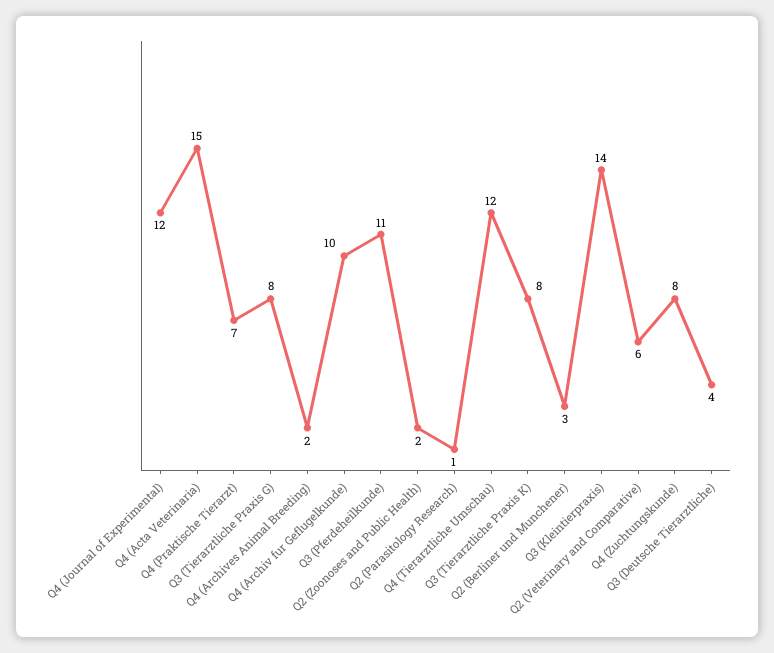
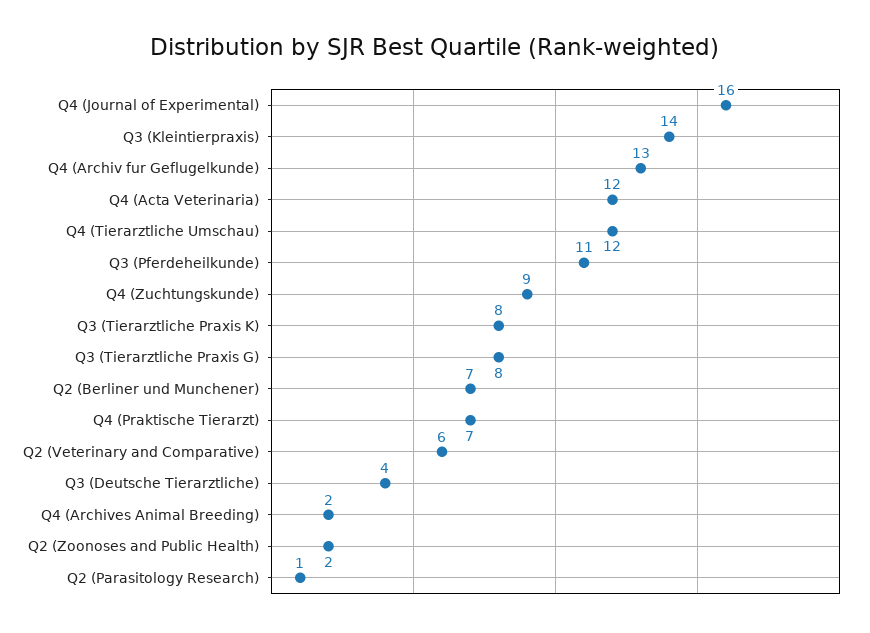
Q4 (Journal of Experimental): 12 -> 16
Q4 (Acta Veterinaria): 15 -> 12
Q4 (Archiv fur Geflugelkunde): 10 -> 13
Q2 (Berliner und Munchener): 3 -> 7
Q4 (Zuchtungskunde): 8 -> 9

